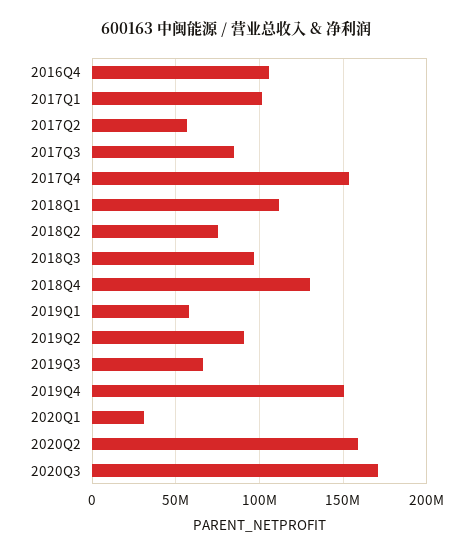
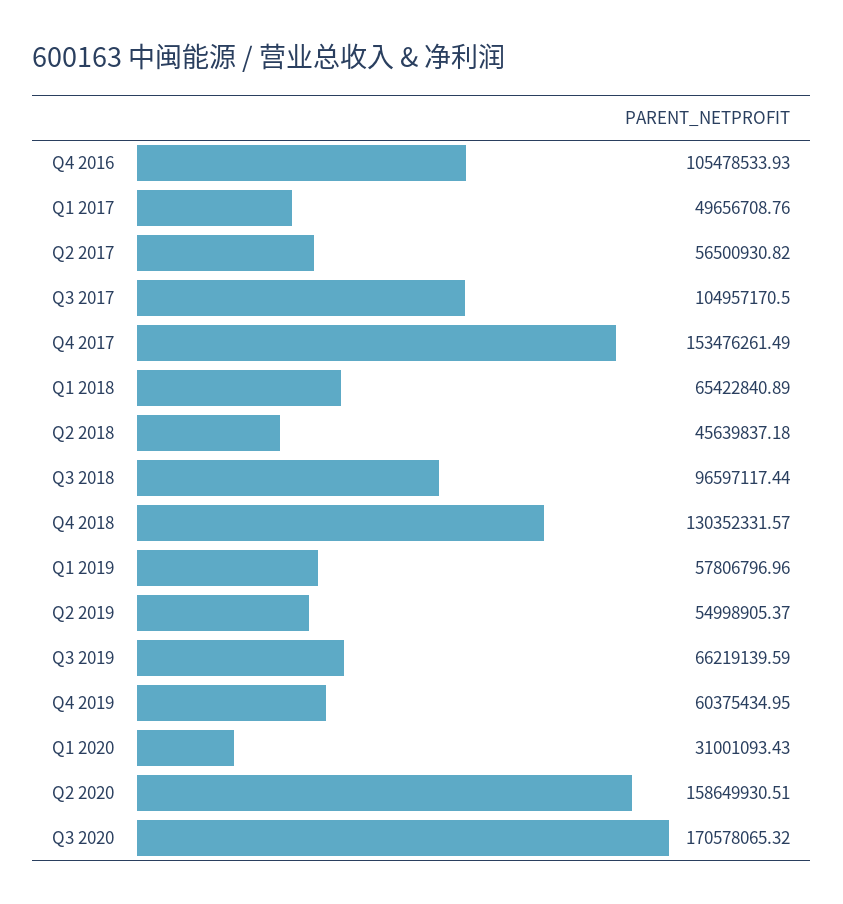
2017Q1: 100000000 -> 49656708.76
2017Q3: 85000000 -> 104957170.5
2018Q1: 110000000 -> 65422840.89
2018Q2: 75000000 -> 45639837.18
2019Q2: 90000000 -> 54998905.37
2019Q4: 150000000 -> 60375434.95

